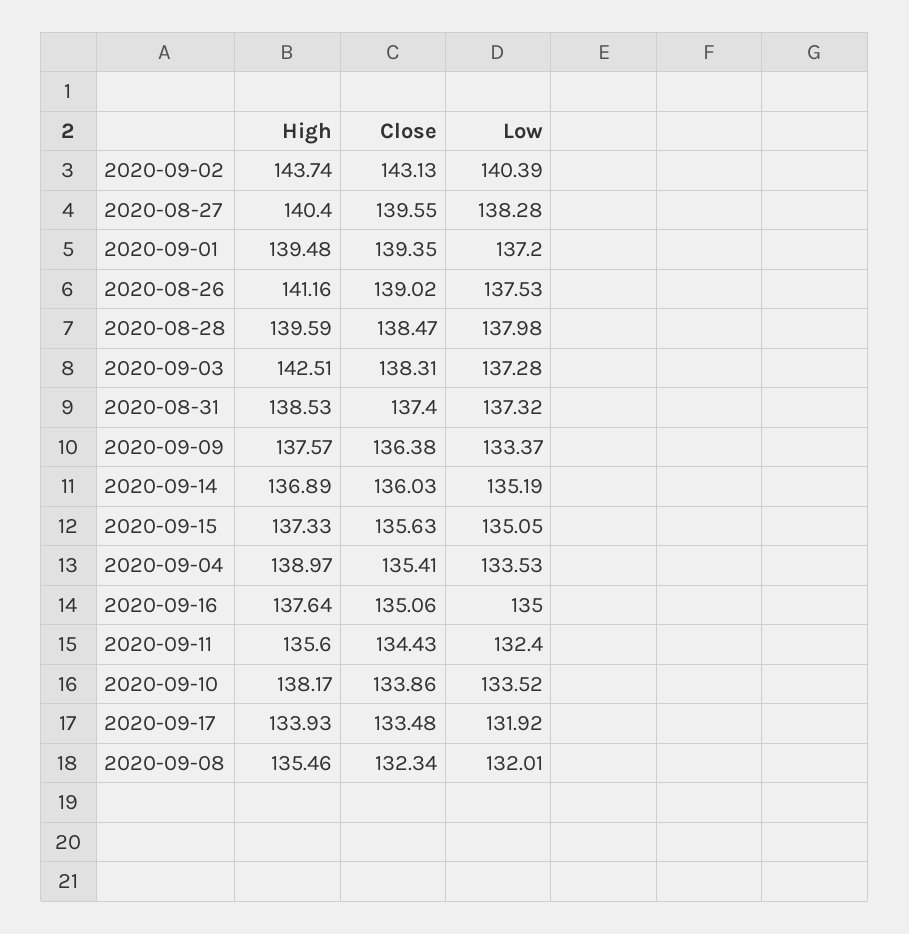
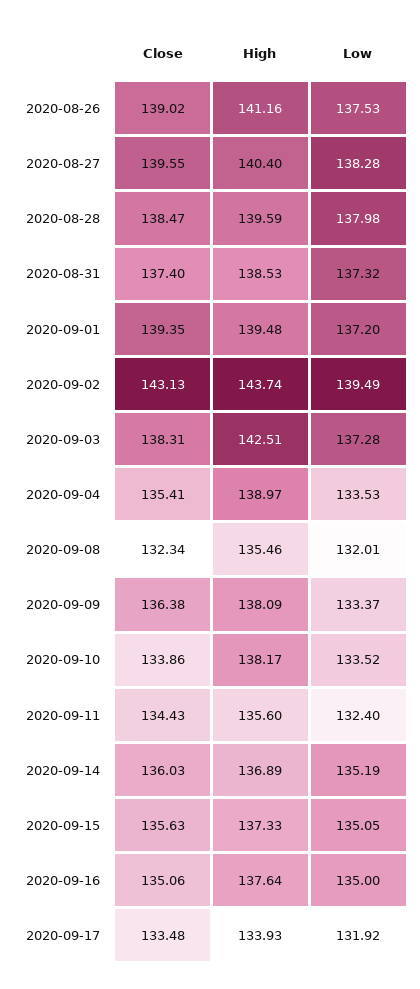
Low, 2020-09-02: 140.39 -> 139.49
High, 2020-09-09: 137.57 -> 138.09

